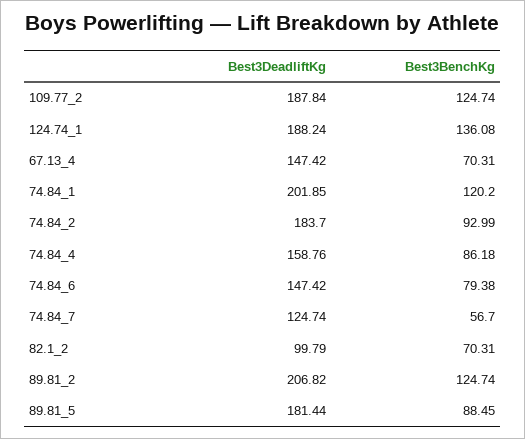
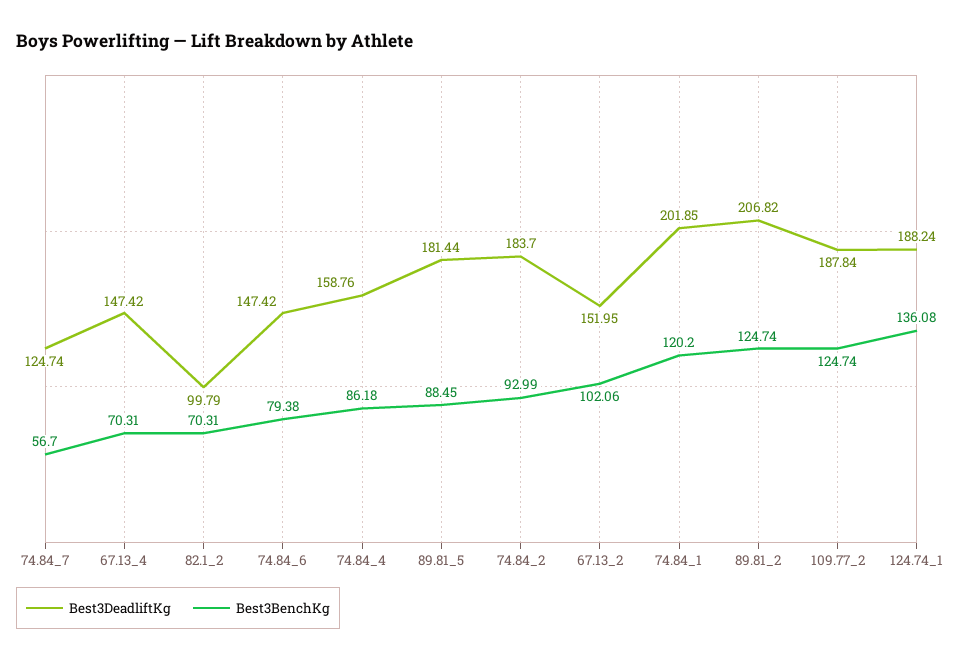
Best3DeadliftKg, 67.13_2: none -> 151.95
Best3BenchKg, 67.13_2: none -> 102.06

